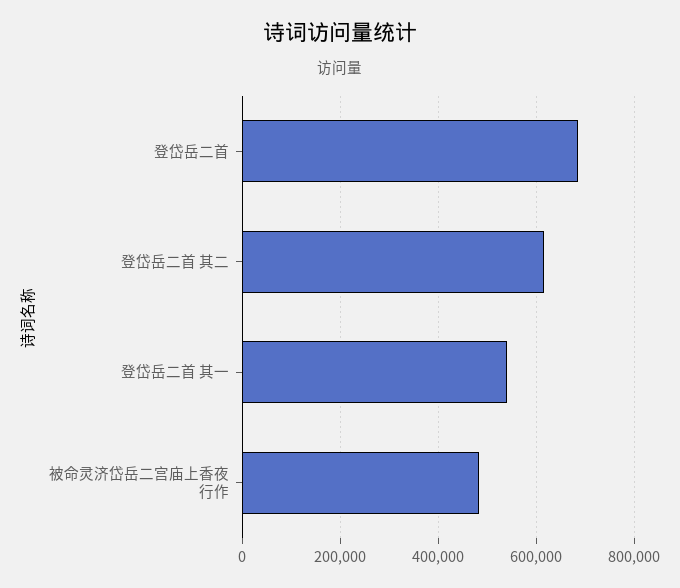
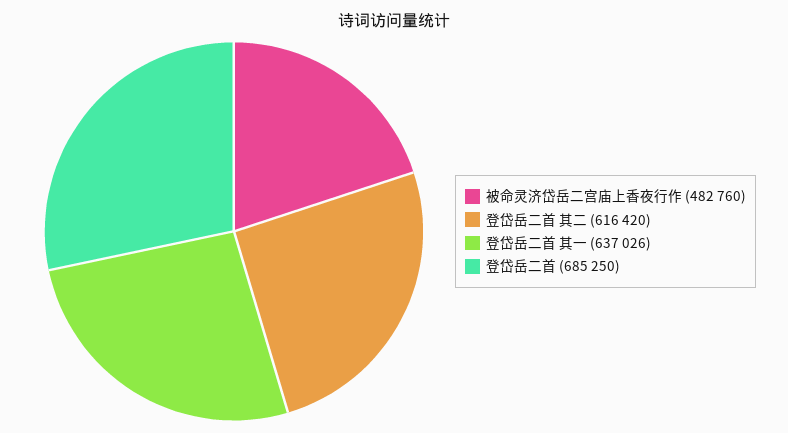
登岱岳二首 其一: 540000 -> 637026

